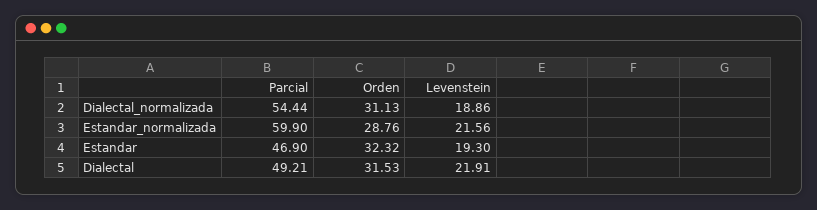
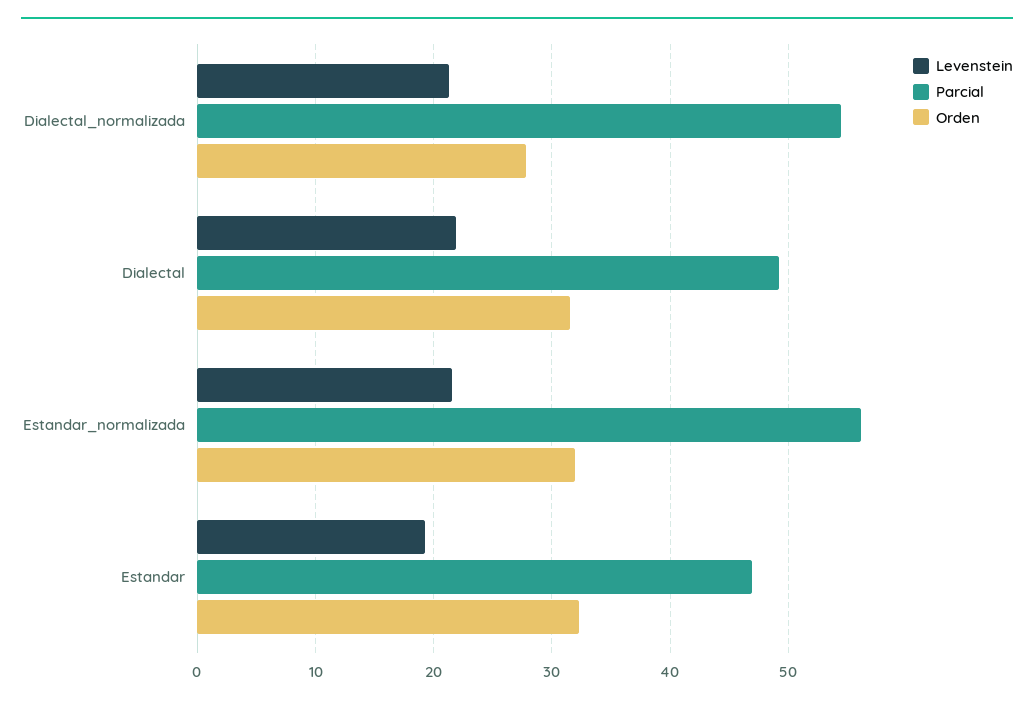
Orden, Dialectal_normalizada: 31.13 -> 28
Levenstein, Dialectal_normalizada: 18.86 -> 21
Parcial, Estandar_normalizada: 59.9 -> 56
Orden, Estandar_normalizada: 28.76 -> 32

